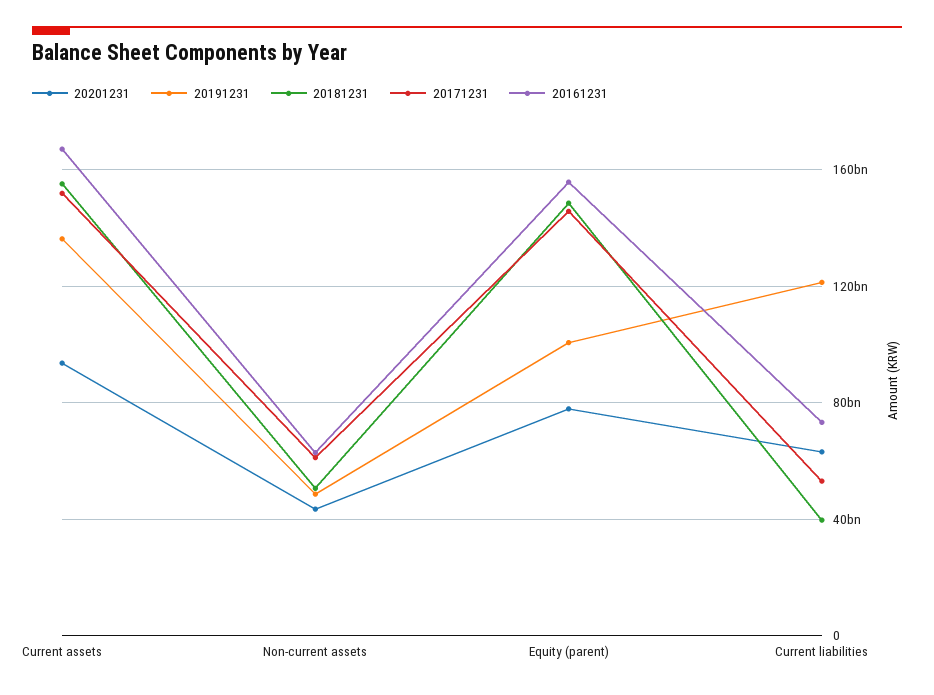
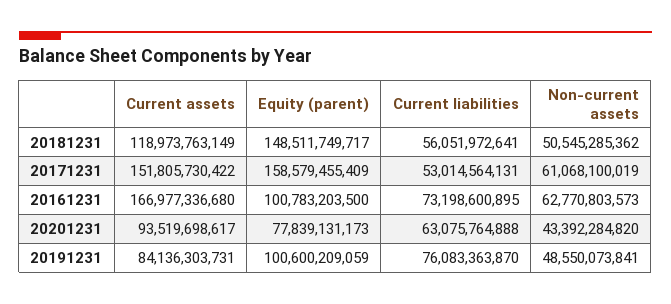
20191231, Current assets: 135000000000 -> 84136303731
20181231, Current assets: 155000000000 -> 118973763149
20171231, Equity (parent): 145000000000 -> 158579455409
20161231, Equity (parent): 155000000000 -> 100783203500
20191231, Current liabilities: 120000000000 -> 76083363870
20181231, Current liabilities: 40000000000 -> 56051972641

